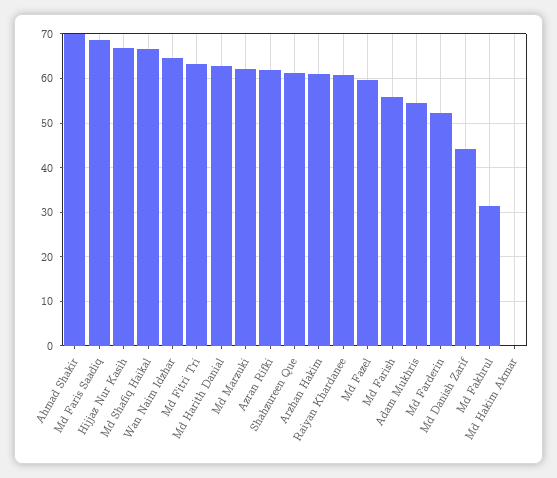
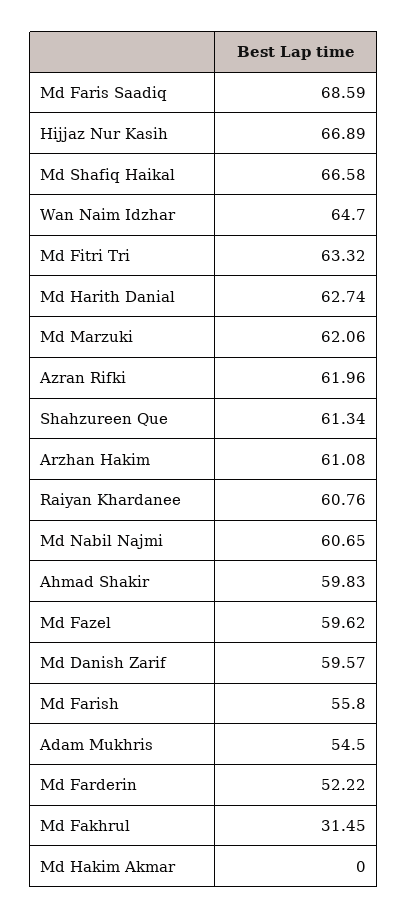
Ahmad Shakir: 70 -> 59.83
Md Danish Zarif: 44 -> 59.57
Md Nabil Najmi: none -> 60.65

